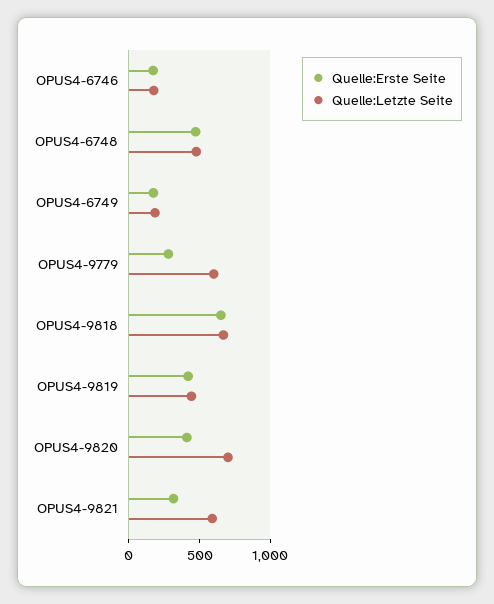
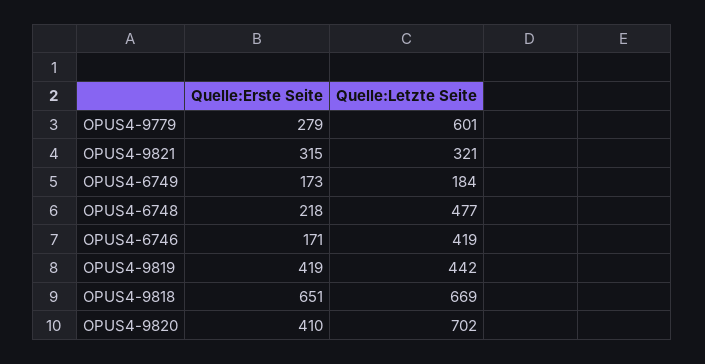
Quelle:Letzte Seite, OPUS4-6746: 200 -> 419
Quelle:Erste Seite, OPUS4-6748: 500 -> 218
Quelle:Letzte Seite, OPUS4-9821: 600 -> 321

